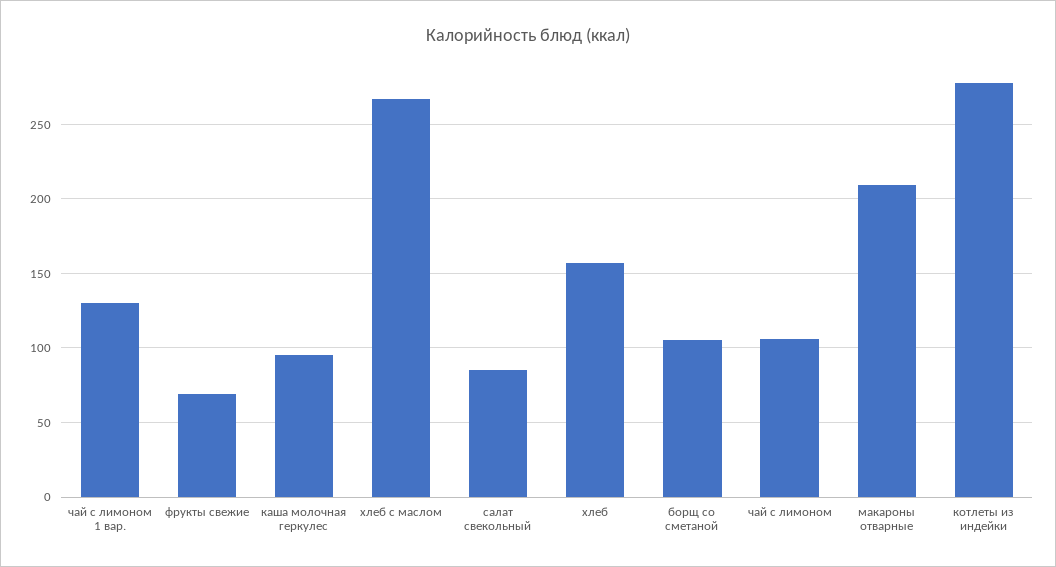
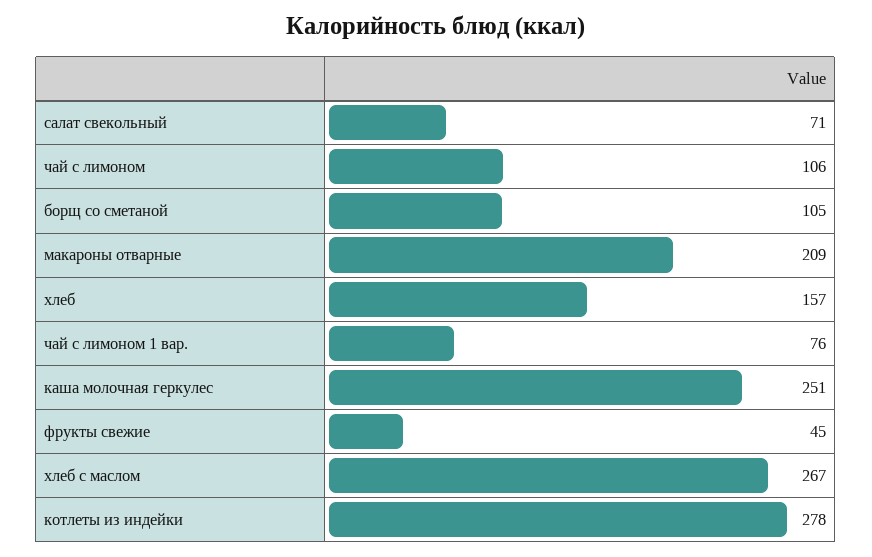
чай с лимоном 1 вар.: 130 -> 76
фрукты свежие: 70 -> 45
каша молочная геркулес: 95 -> 251
салат свекольный: 85 -> 71

